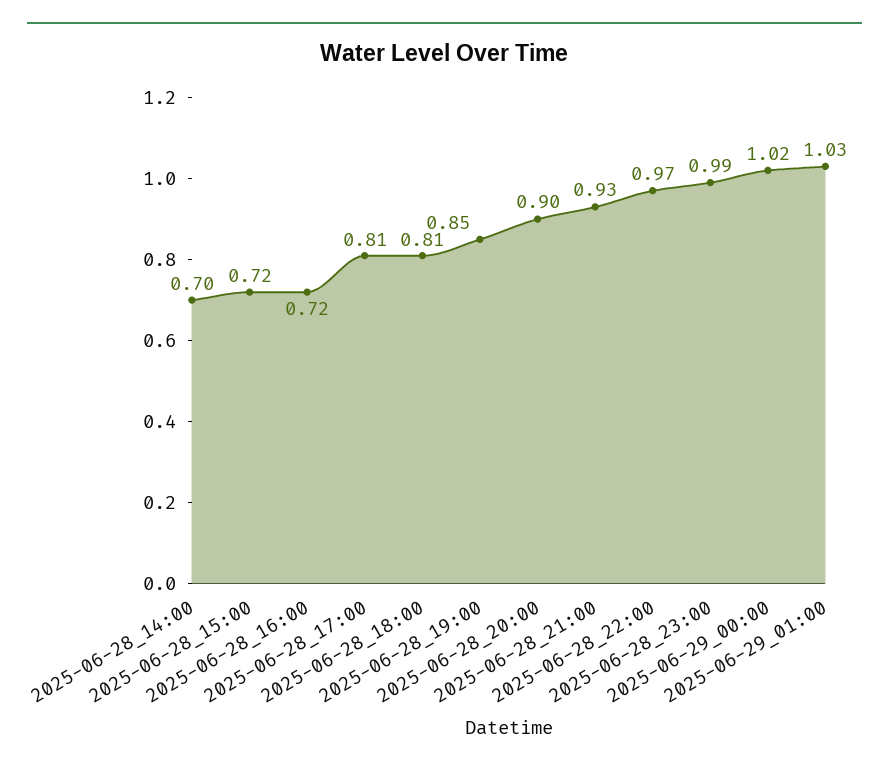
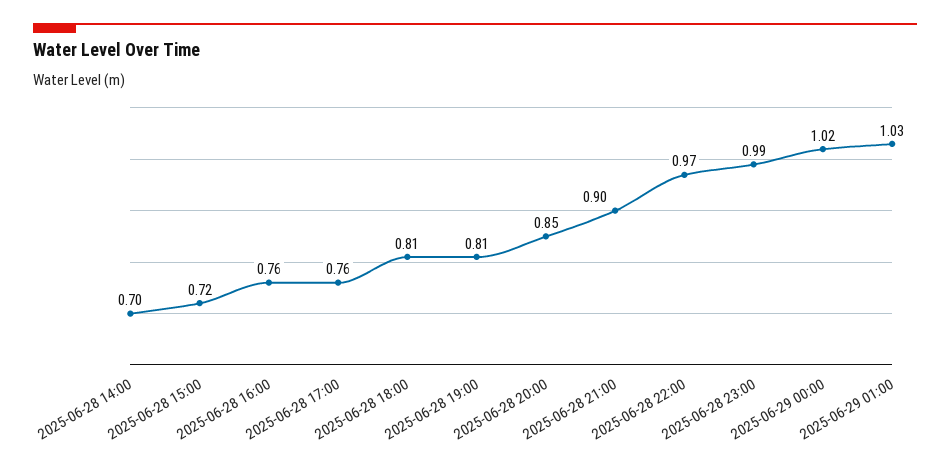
2025-06-28_16:00: 0.72 -> 0.76
2025-06-28_17:00: 0.81 -> 0.76
2025-06-28_19:00: 0.85 -> 0.81
2025-06-28_20:00: 0.9 -> 0.85
2025-06-28_21:00: 0.93 -> 0.9

